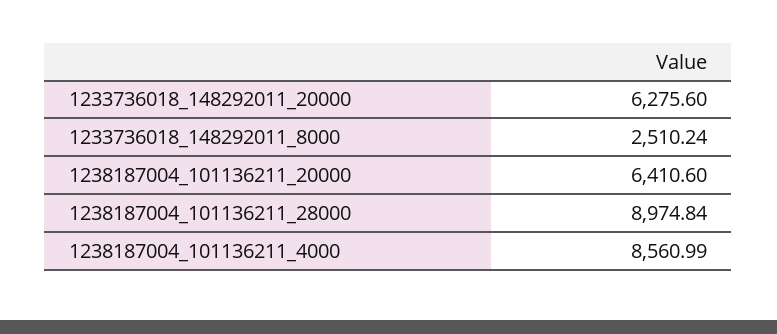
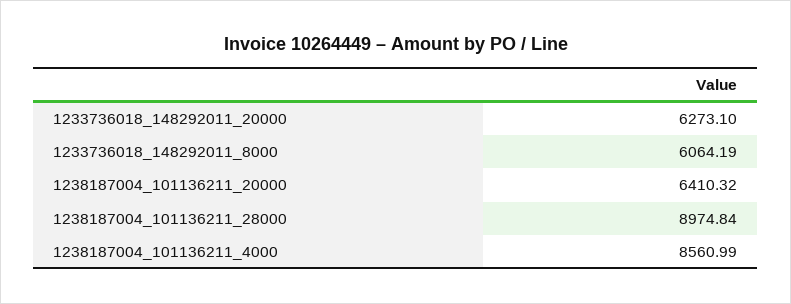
1233736018_148292011_20000: 6275.6 -> 6273.1
1233736018_148292011_8000: 2510.24 -> 6064.19
1238187004_101136211_20000: 6410.6 -> 6410.32

